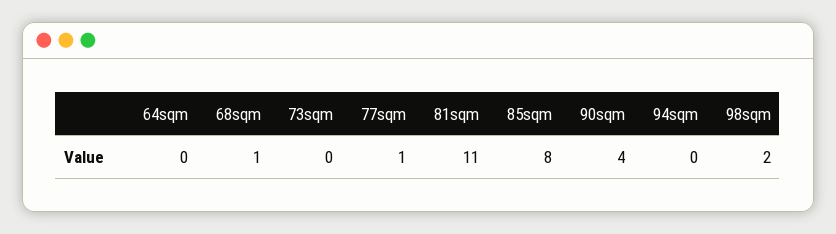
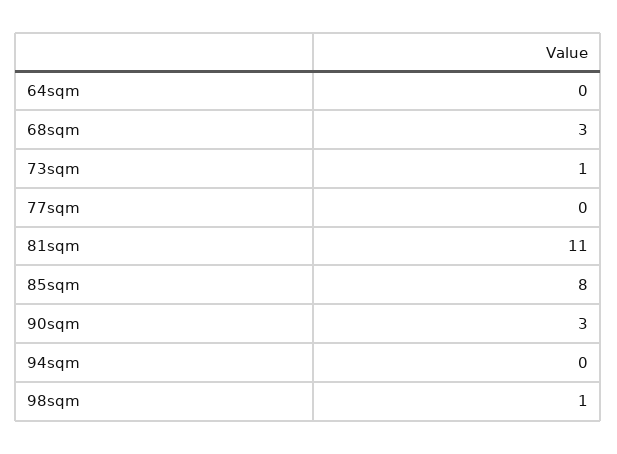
68sqm: 1 -> 3
73sqm: 0 -> 1
77sqm: 1 -> 0
90sqm: 4 -> 3
98sqm: 2 -> 1

